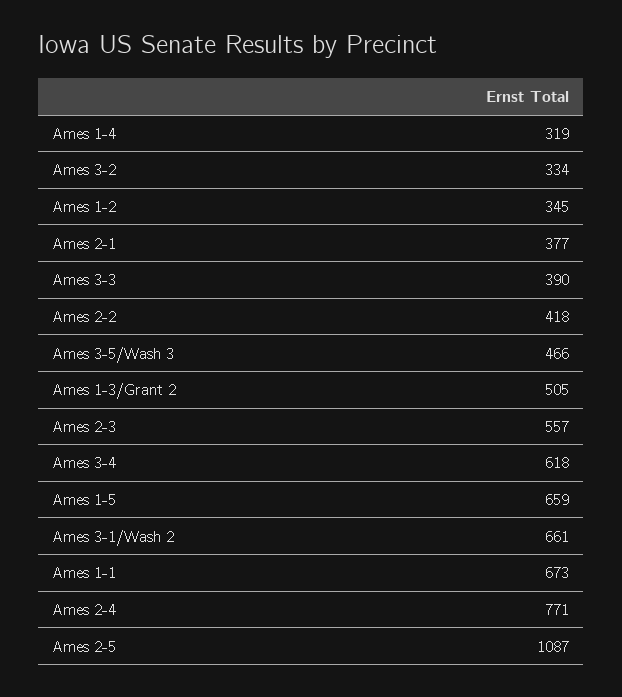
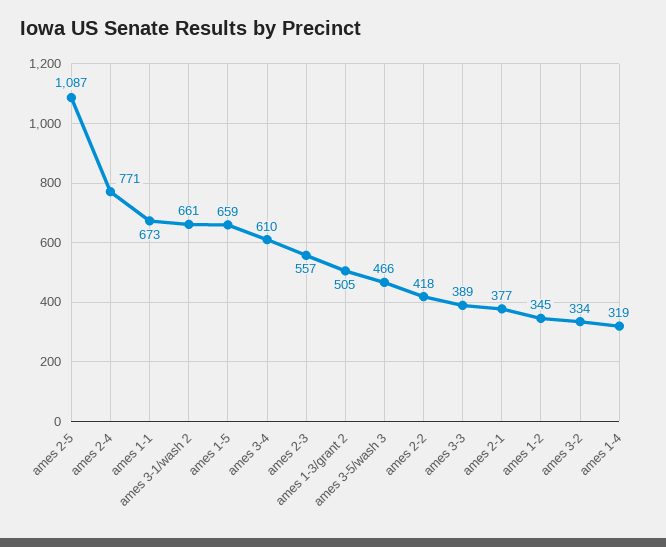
Ames 3-3: 390 -> 389
Ames 3-4: 618 -> 610

